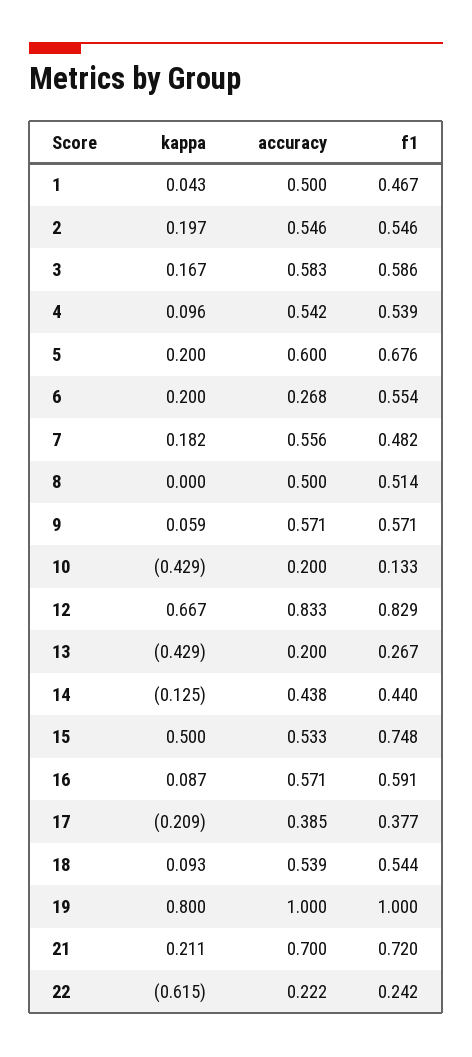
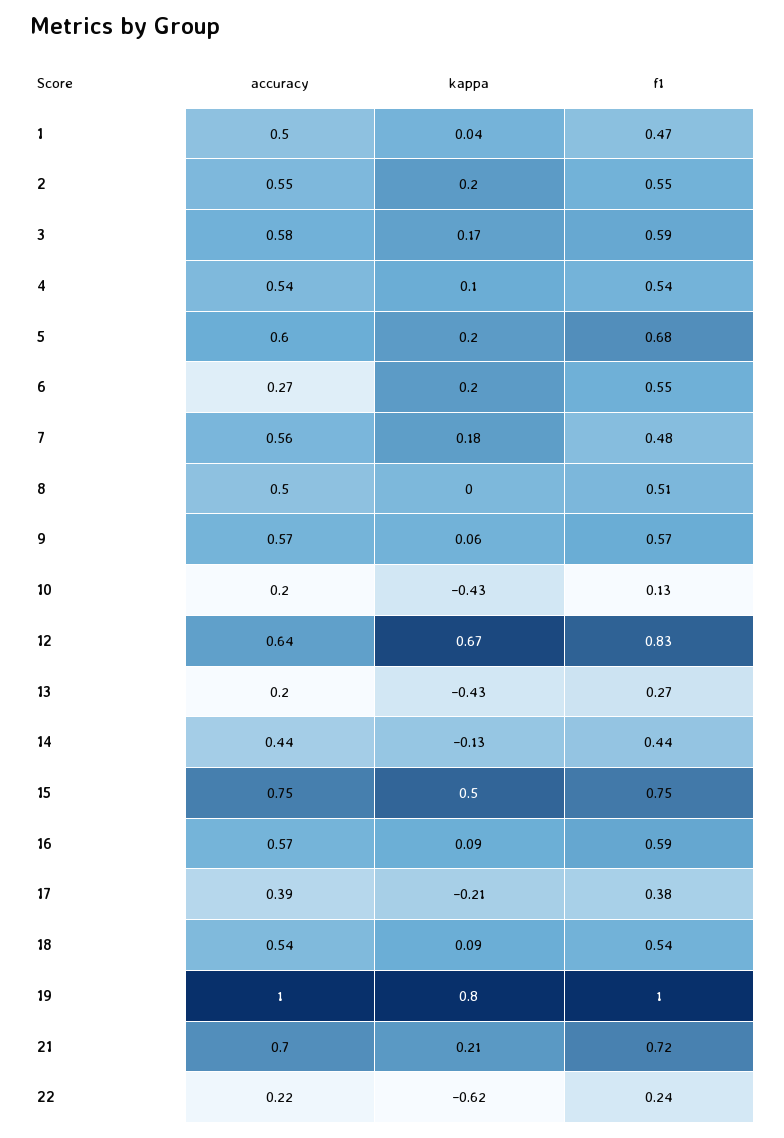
accuracy, 12: 0.833 -> 0.64
accuracy, 15: 0.533 -> 0.75

